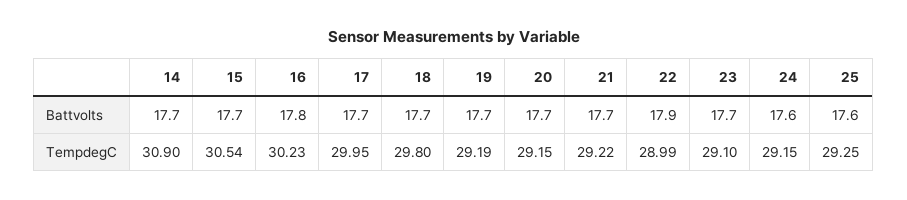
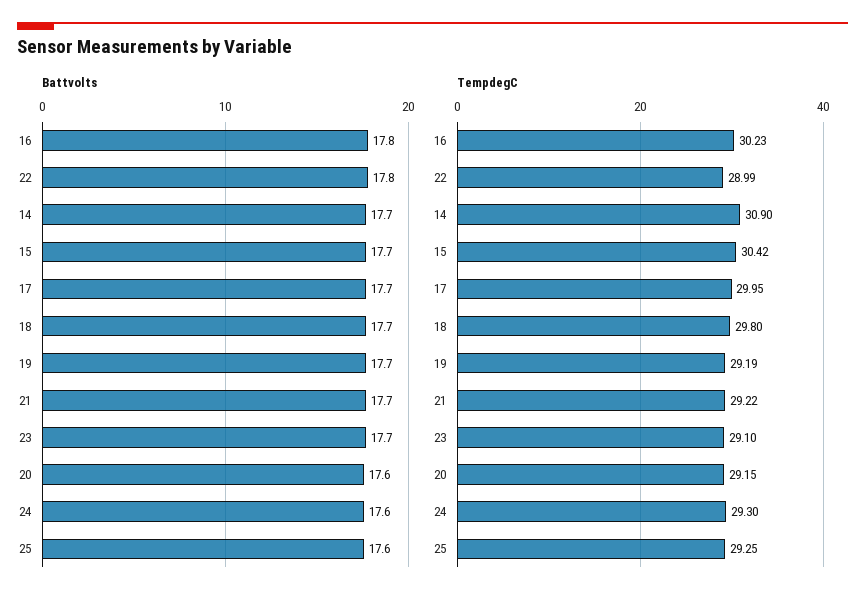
Battvolts, 20: 17.7 -> 17.6
Battvolts, 22: 17.9 -> 17.8
TempdegC, 15: 30.54 -> 30.42
TempdegC, 24: 29.15 -> 29.3

